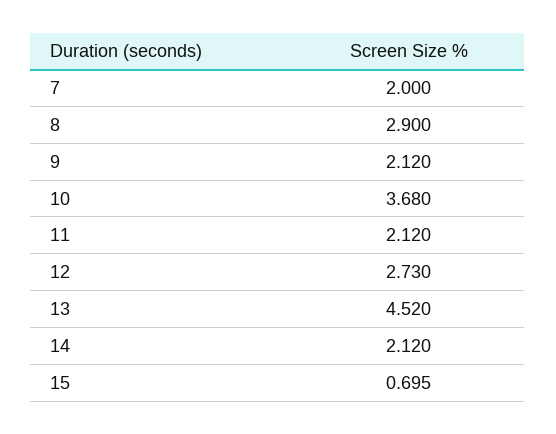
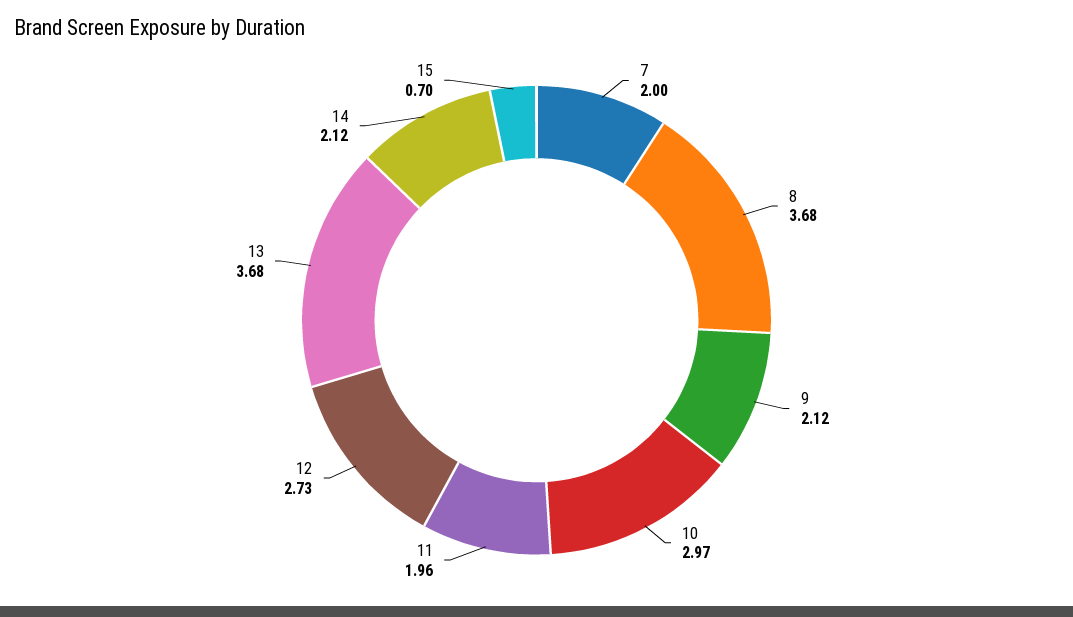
8: 2.9 -> 3.68
10: 3.68 -> 2.97
11: 2.12 -> 1.96
13: 4.52 -> 3.68

